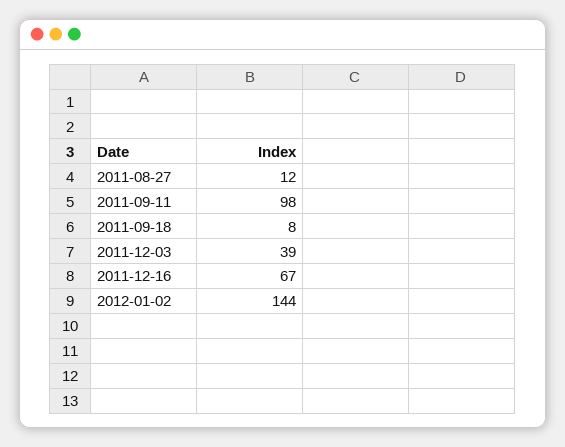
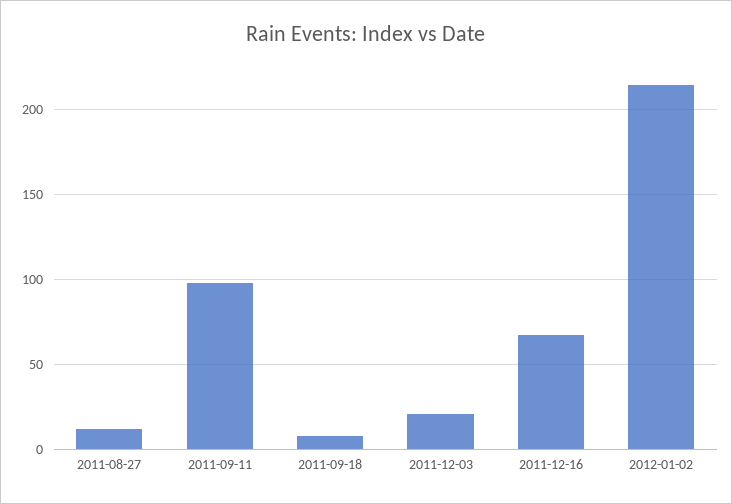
2011-12-03: 39 -> 20
2012-01-02: 144 -> 215

